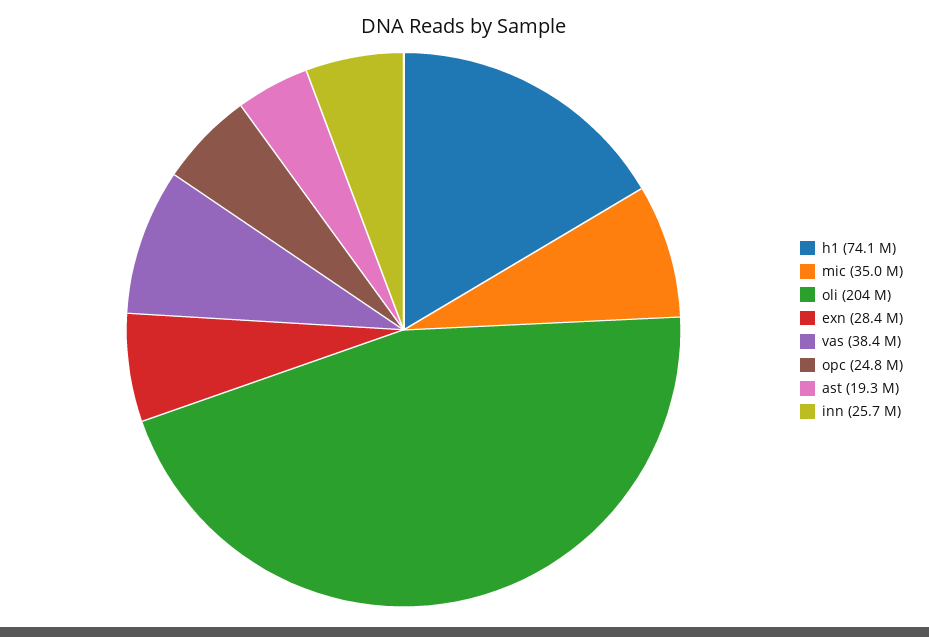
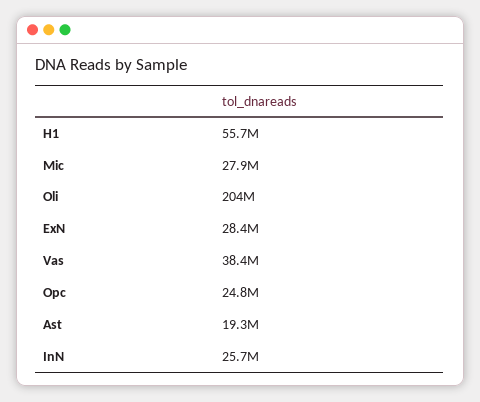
h1: 74100000 -> 55700000
mic: 35000000 -> 27900000

